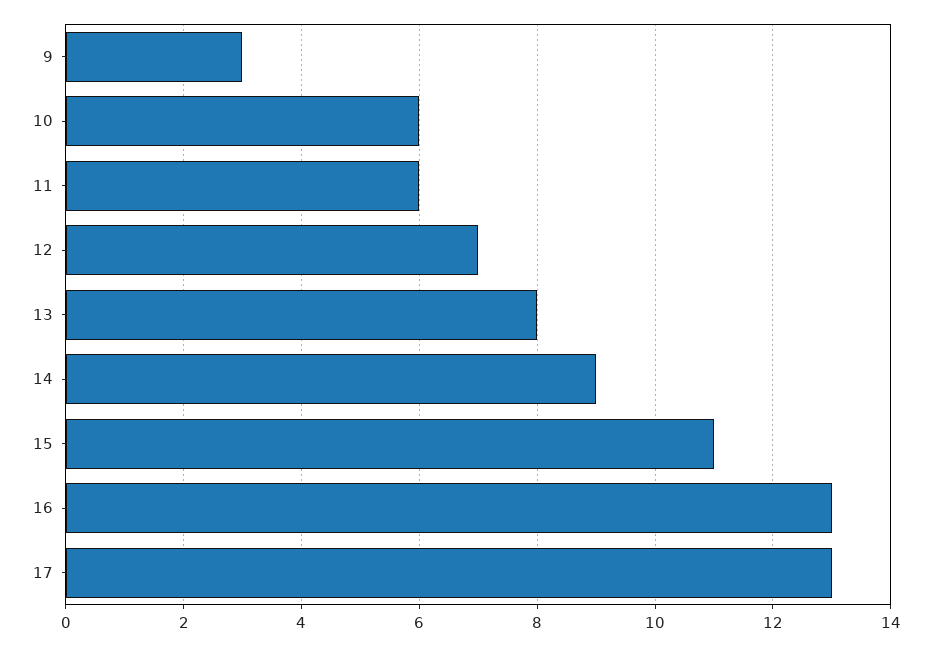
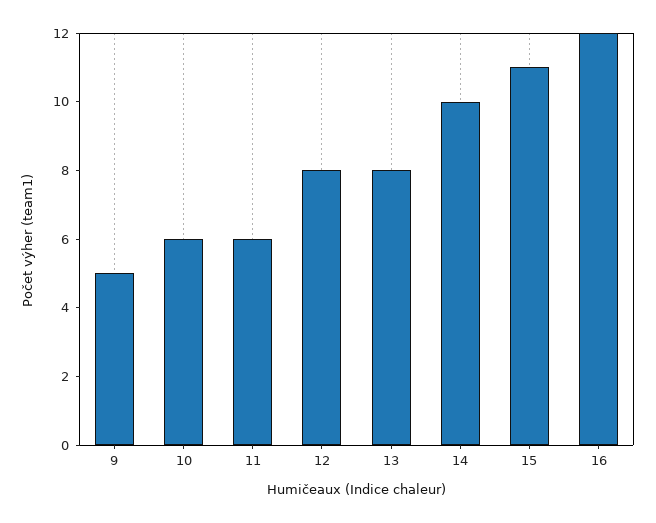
9: 3 -> 5
12: 7 -> 8
14: 9 -> 10
16: 13 -> 12
17: 13 -> none

